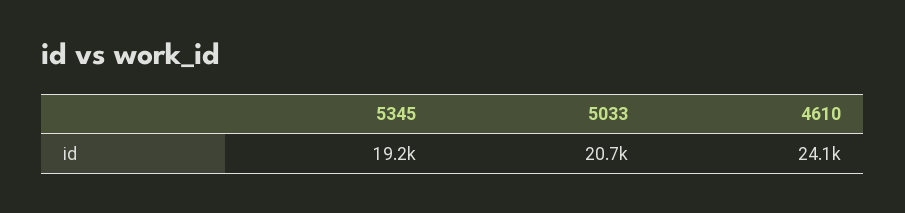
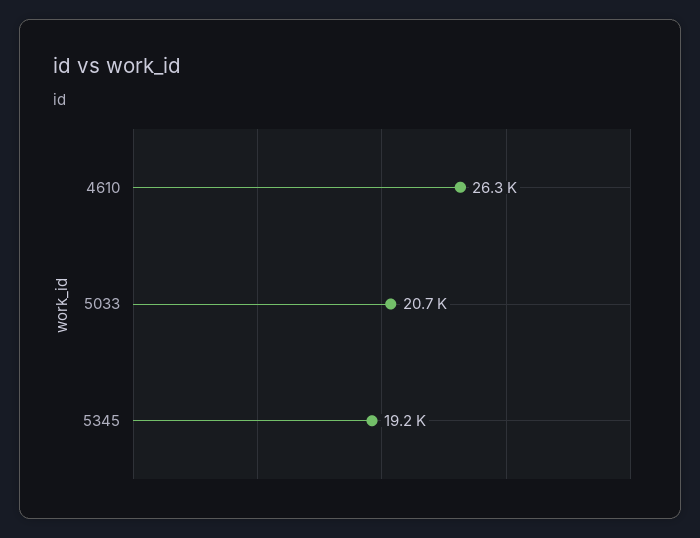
4610: 24100 -> 26300

